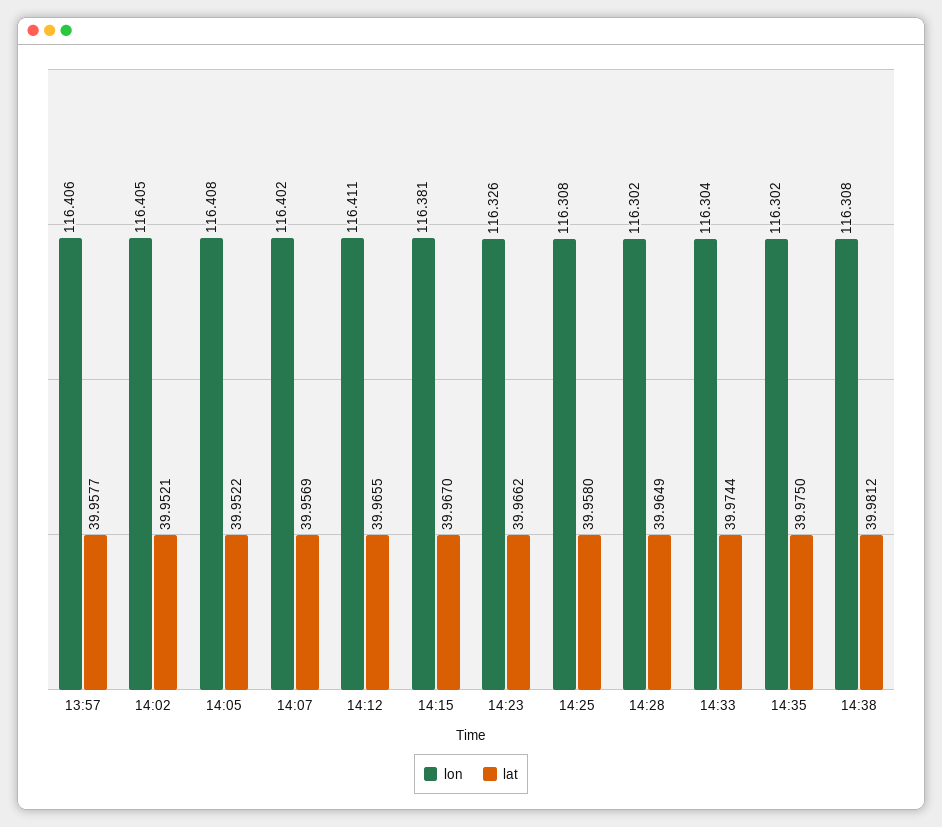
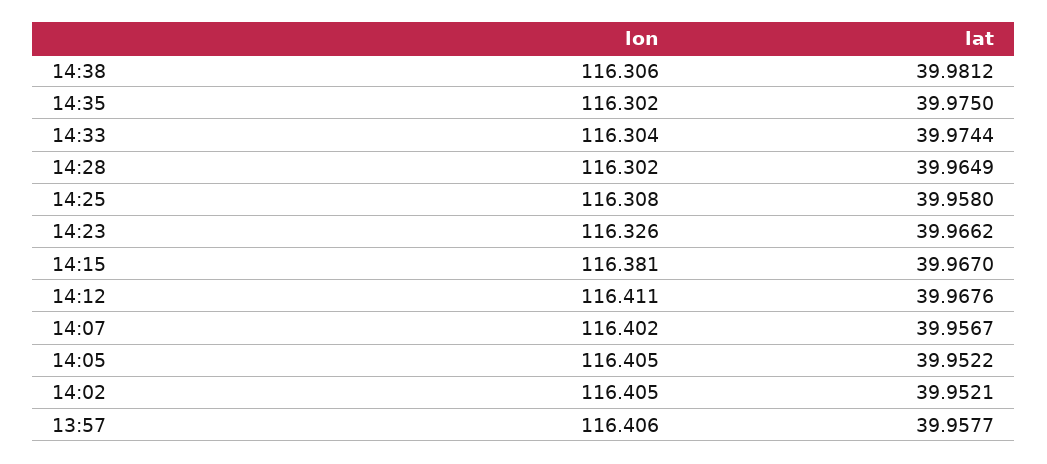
lon, 14:05: 116.408 -> 116.405
lat, 14:07: 39.9569 -> 39.9567
lat, 14:12: 39.9655 -> 39.9676
lon, 14:38: 116.308 -> 116.306

